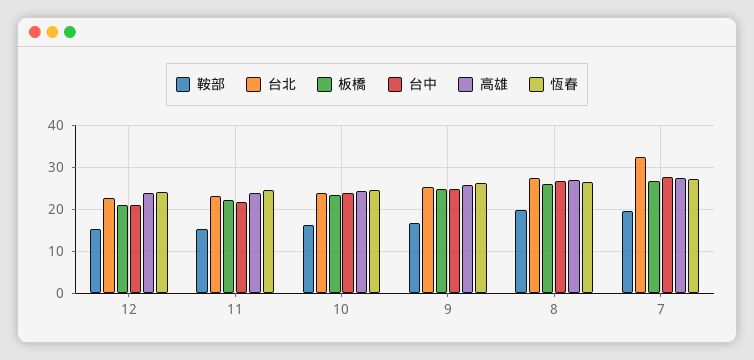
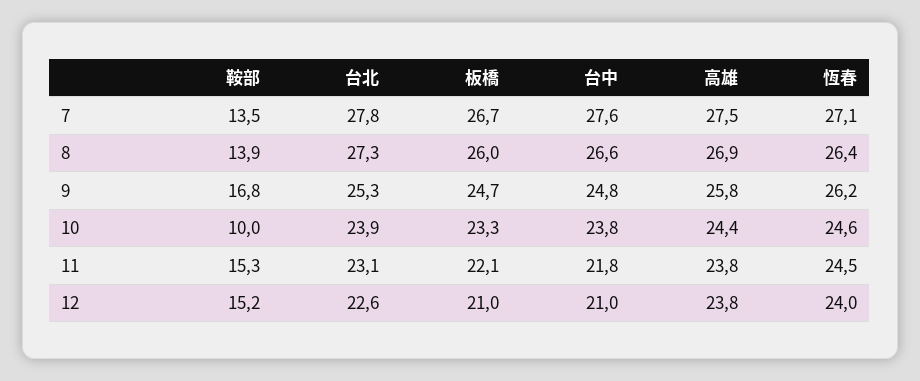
鞍部, 10: 16 -> 10
鞍部, 8: 20 -> 13.9
鞍部, 7: 20 -> 13.5
台北, 7: 32 -> 27.8

